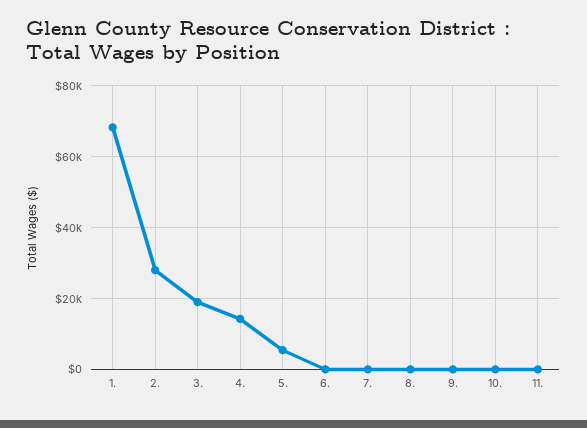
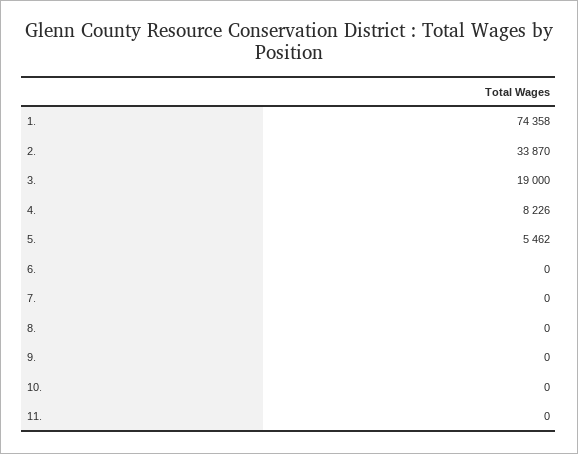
1.: 68000 -> 74358
2.: 28000 -> 33870
4.: 14000 -> 8226

